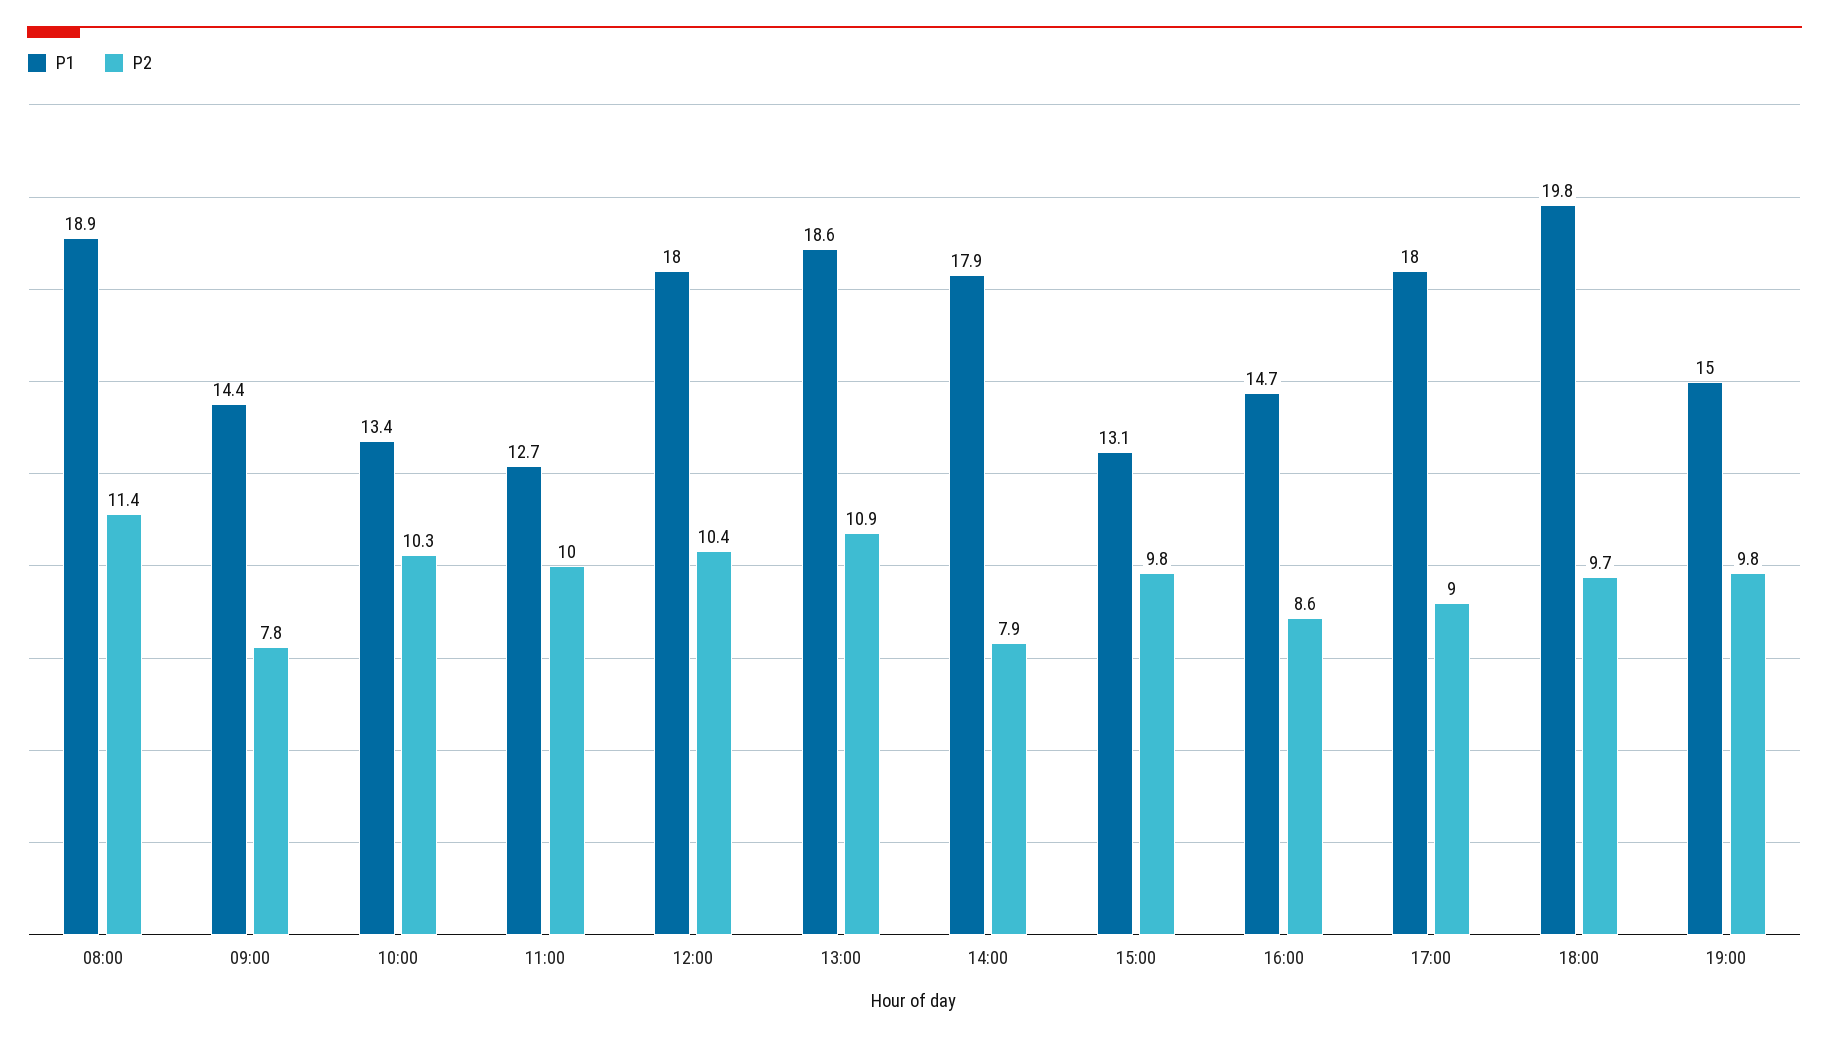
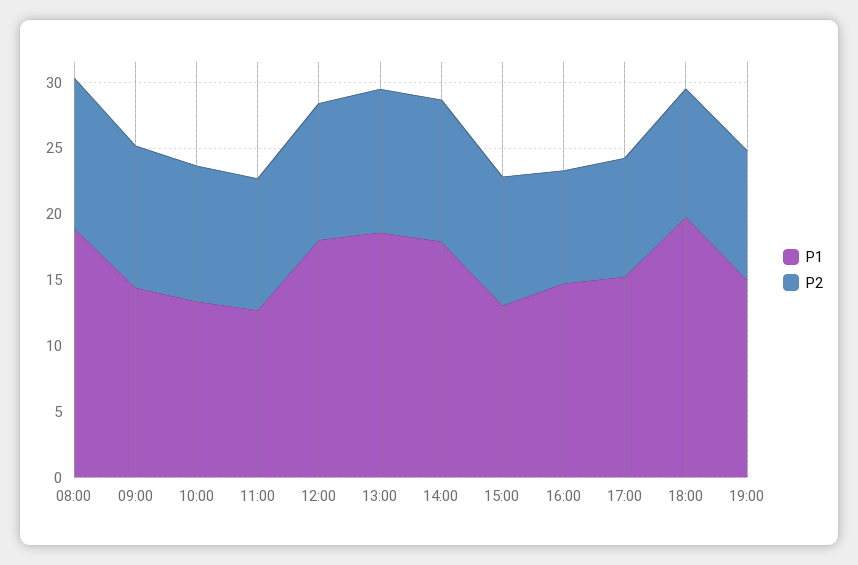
P2, 09:00: 7.8 -> 11
P2, 14:00: 7.9 -> 11
P1, 17:00: 18 -> 15

